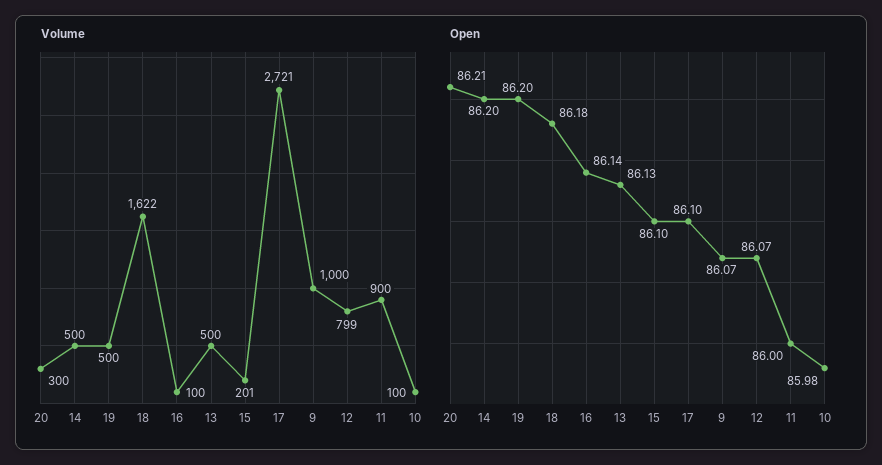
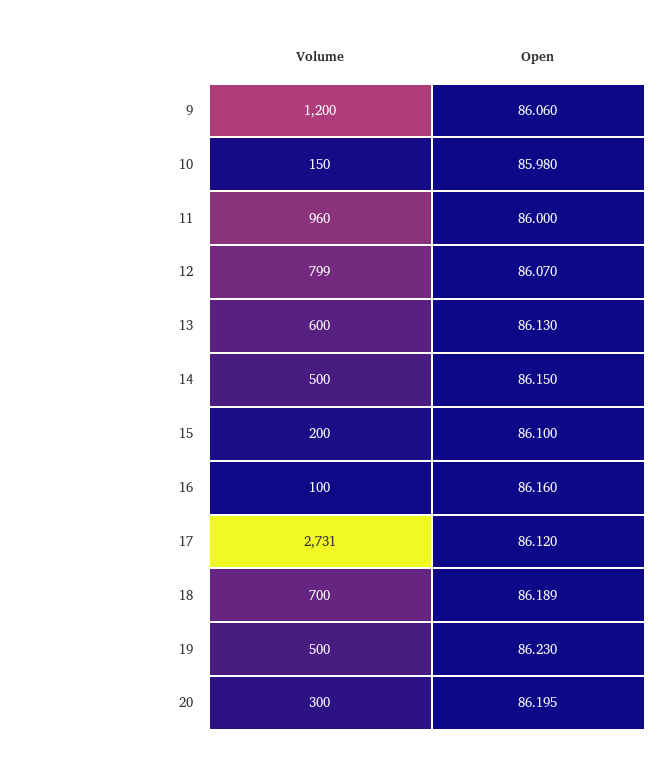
Volume, 18: 1622 -> 700
Volume, 13: 500 -> 600
Volume, 15: 201 -> 200
Volume, 17: 2721 -> 2731
Volume, 9: 1000 -> 1200
Volume, 11: 900 -> 960
Volume, 10: 100 -> 150
Open, 20: 86.21 -> 86.195
Open, 14: 86.2 -> 86.15
Open, 19: 86.2 -> 86.23
Open, 18: 86.18 -> 86.189
Open, 16: 86.14 -> 86.16
Open, 17: 86.1 -> 86.12
Open, 9: 86.07 -> 86.06

